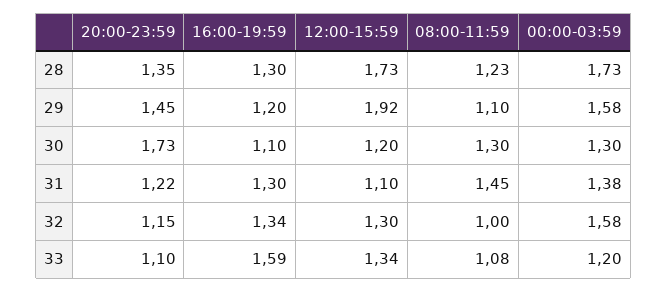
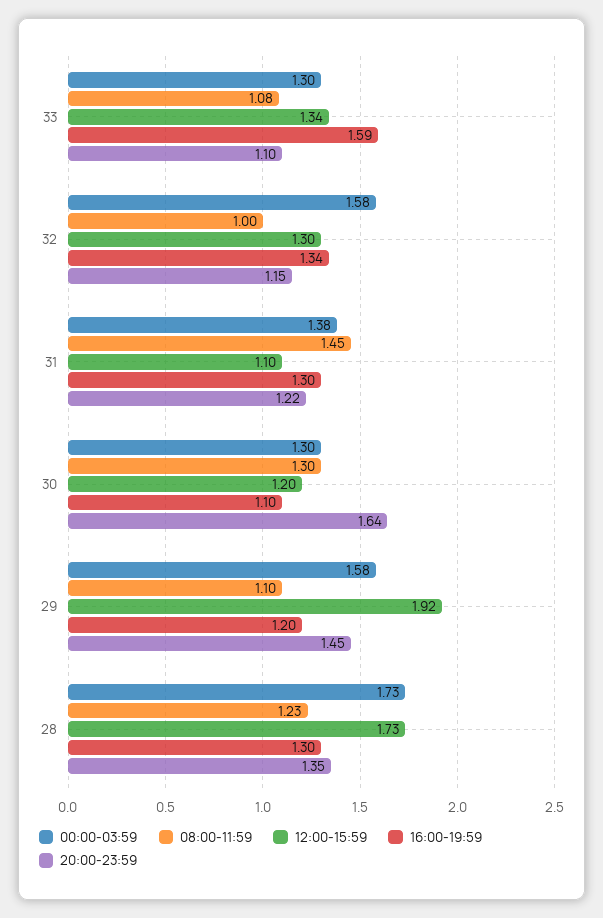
20:00-23:59, 30: 1.73 -> 1.64
00:00-03:59, 33: 1.2 -> 1.3

